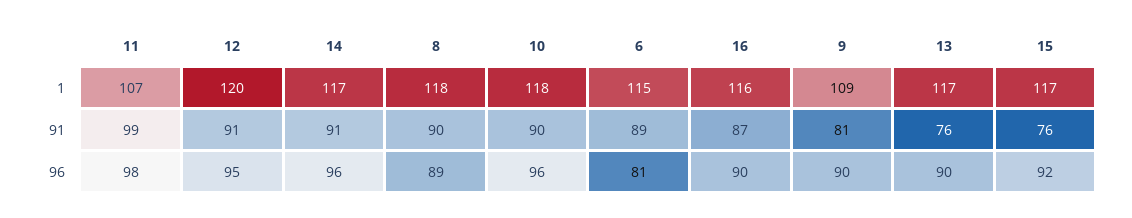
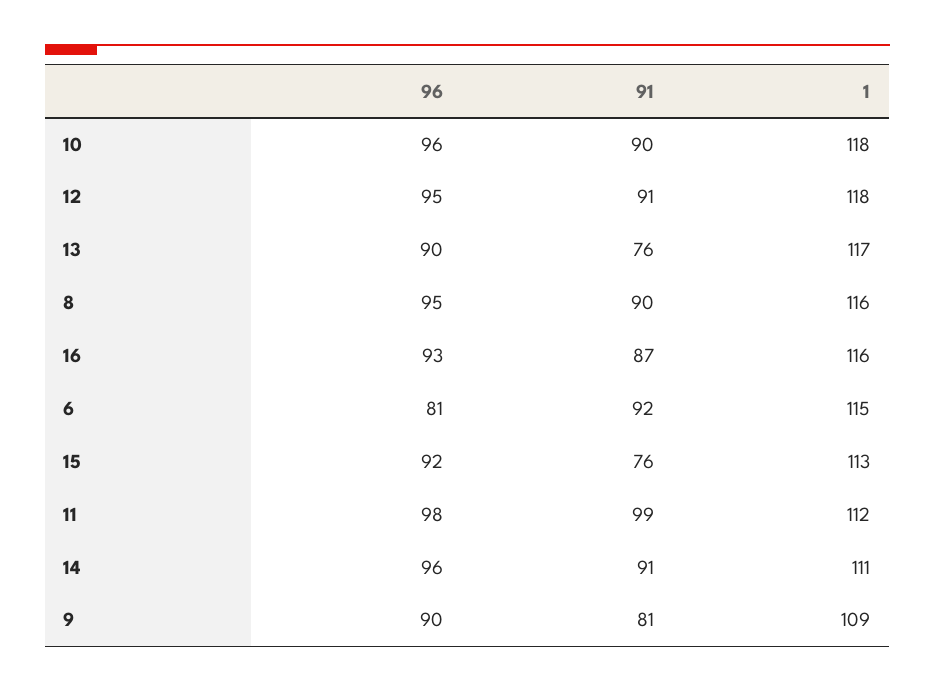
11, 1: 107 -> 112
12, 1: 120 -> 118
14, 1: 117 -> 111
8, 1: 118 -> 116
15, 1: 117 -> 113
6, 91: 89 -> 92
8, 96: 89 -> 95
16, 96: 90 -> 93

